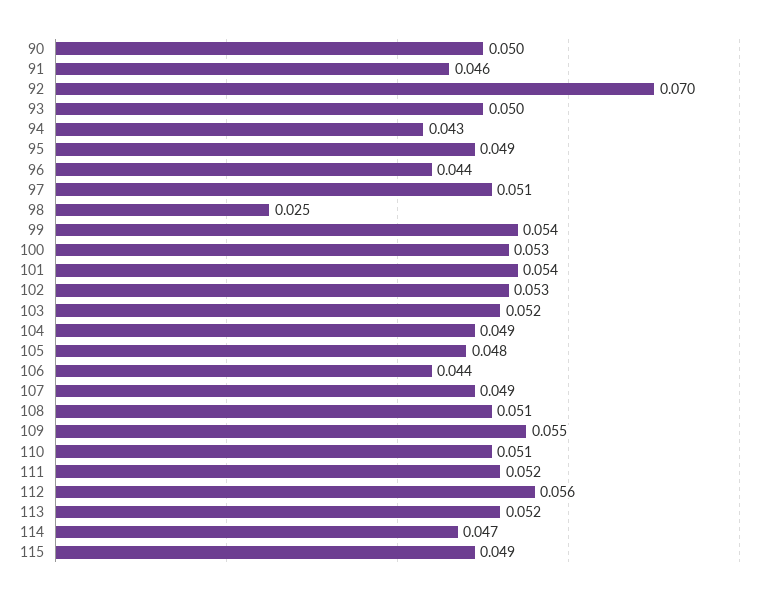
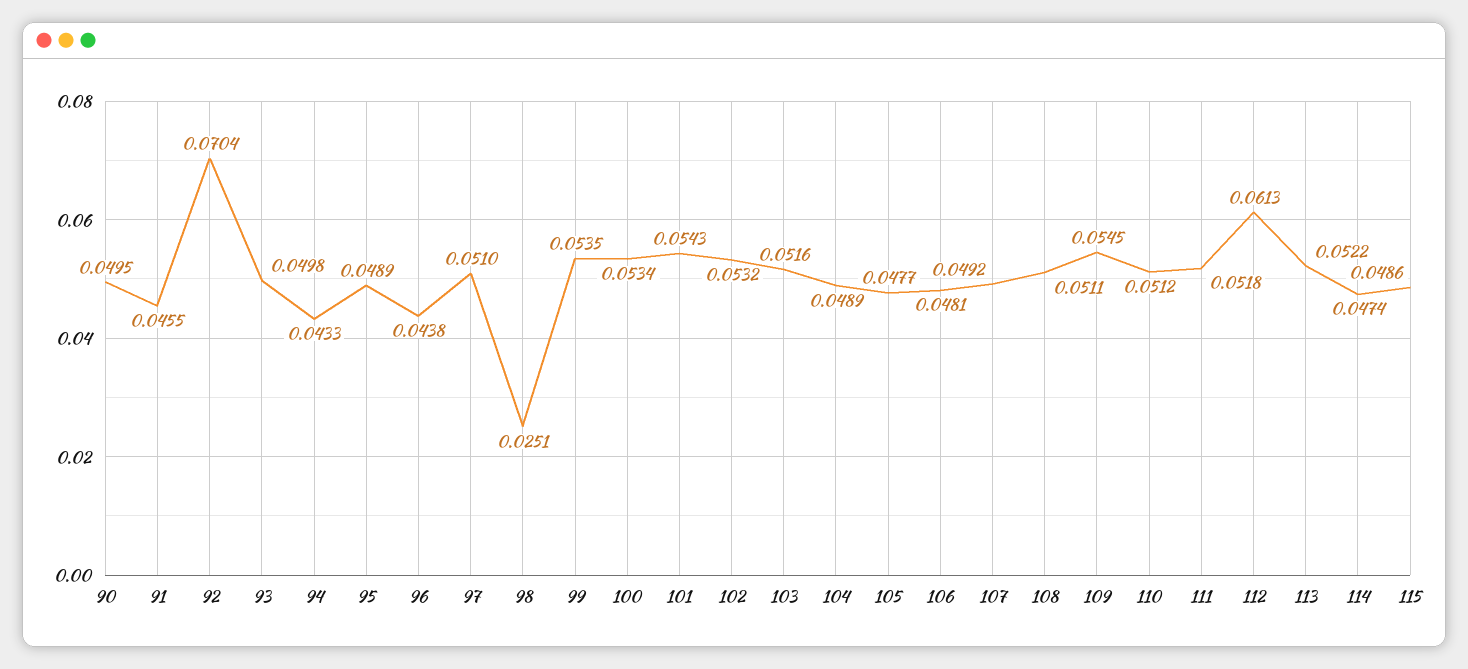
106: 0.044 -> 0.0481
112: 0.056 -> 0.0613

